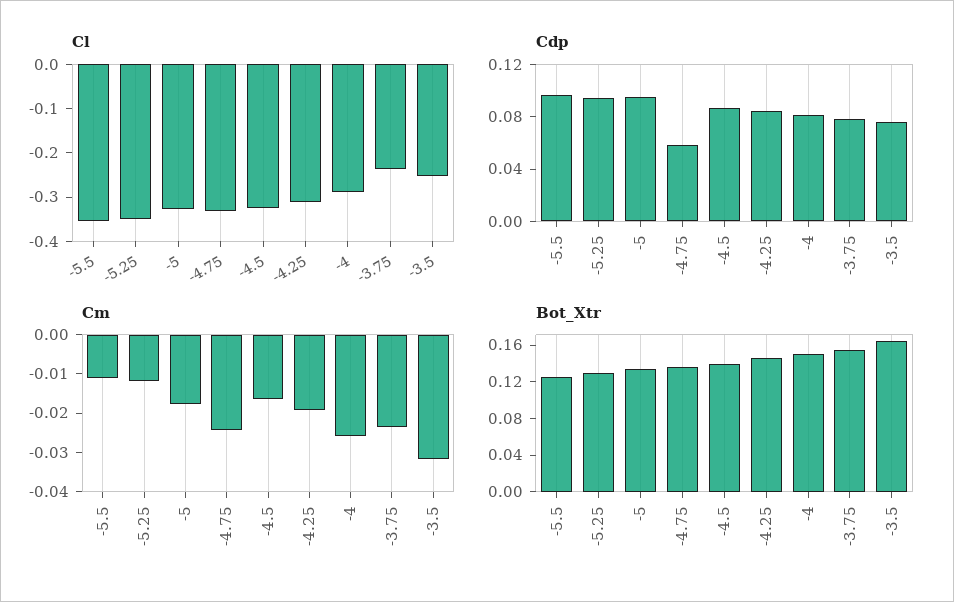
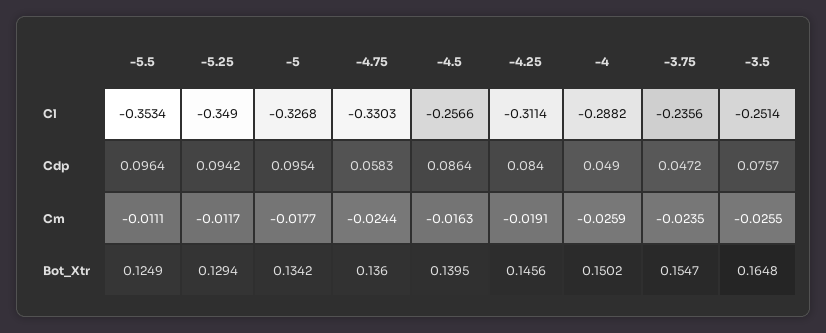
Cl, -4.5: -0.32 -> -0.2566
Cdp, -4: 0.08 -> 0.049
Cdp, -3.75: 0.08 -> 0.0472
Cm, -3.5: -0.0325 -> -0.0255

